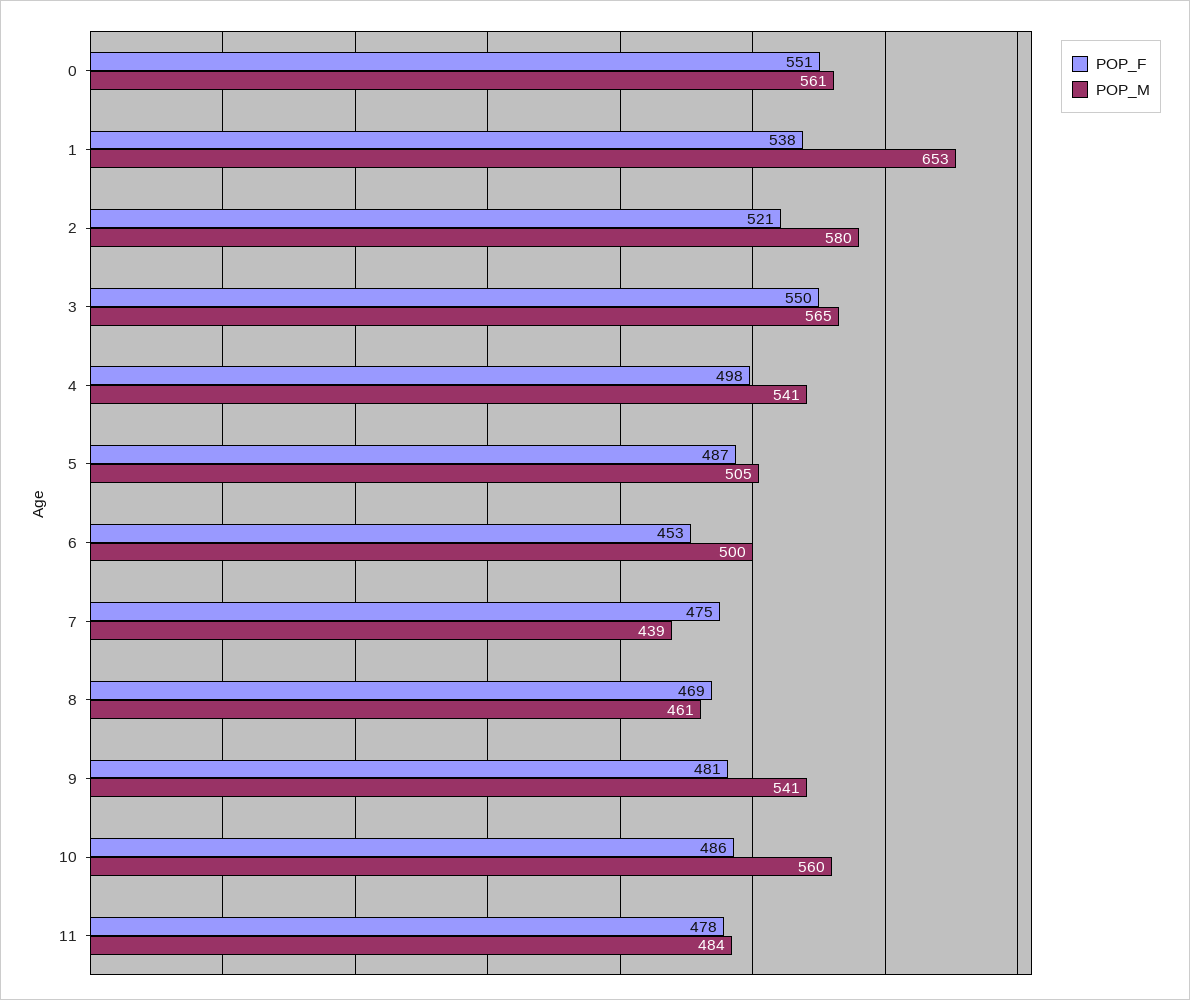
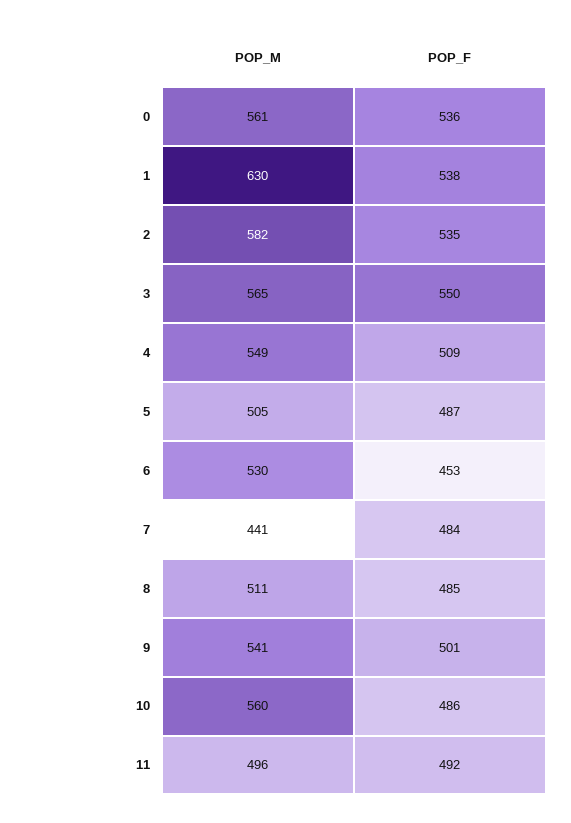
POP_F, 0: 551 -> 536
POP_M, 1: 653 -> 630
POP_F, 2: 521 -> 535
POP_M, 2: 580 -> 582
POP_F, 4: 498 -> 509
POP_M, 4: 541 -> 549
POP_M, 6: 500 -> 530
POP_F, 7: 475 -> 484
POP_M, 7: 439 -> 441
POP_F, 8: 469 -> 485
POP_M, 8: 461 -> 511
POP_F, 9: 481 -> 501
POP_F, 11: 478 -> 492
POP_M, 11: 484 -> 496

